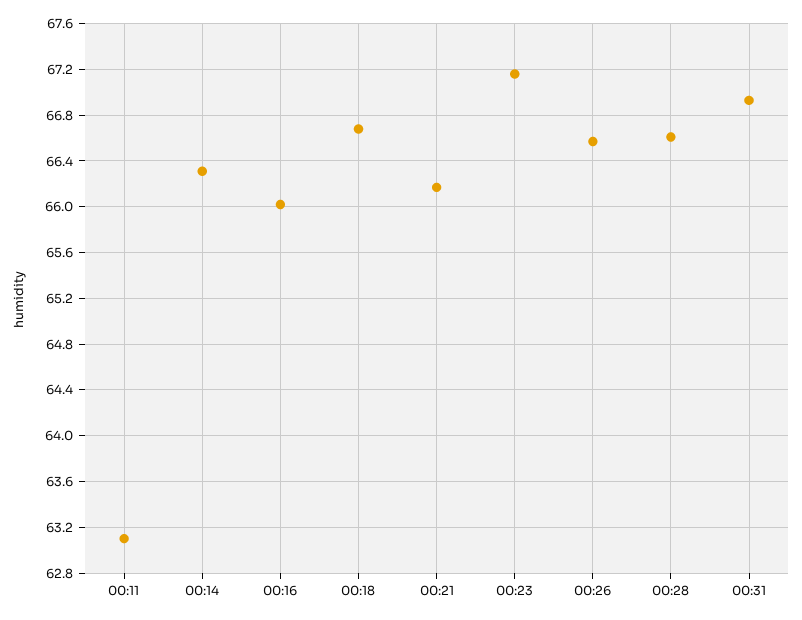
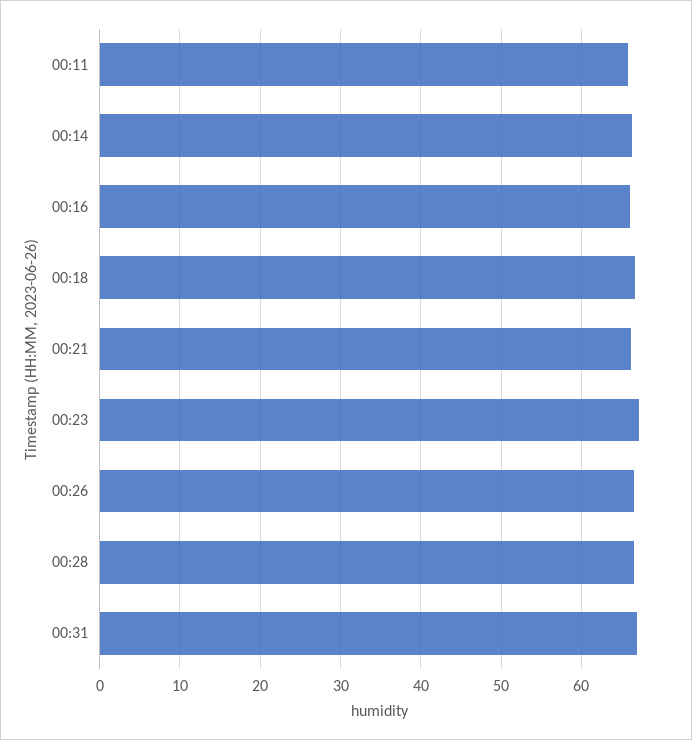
00:11: 63.1 -> 66

